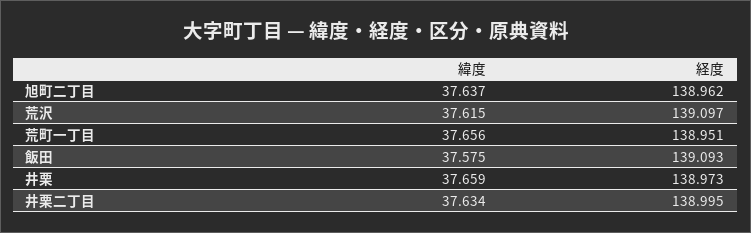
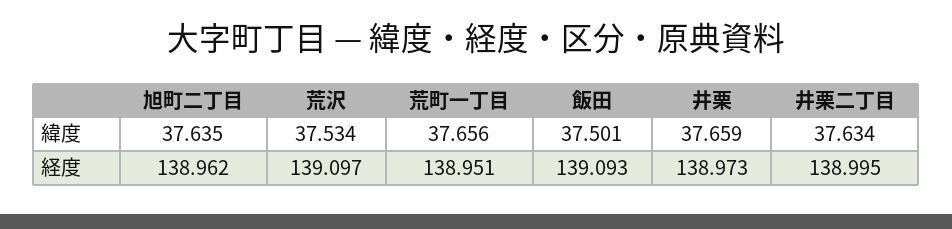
緯度, 旭町二丁目: 37.637 -> 37.635
緯度, 荒沢: 37.615 -> 37.534
緯度, 飯田: 37.575 -> 37.501

